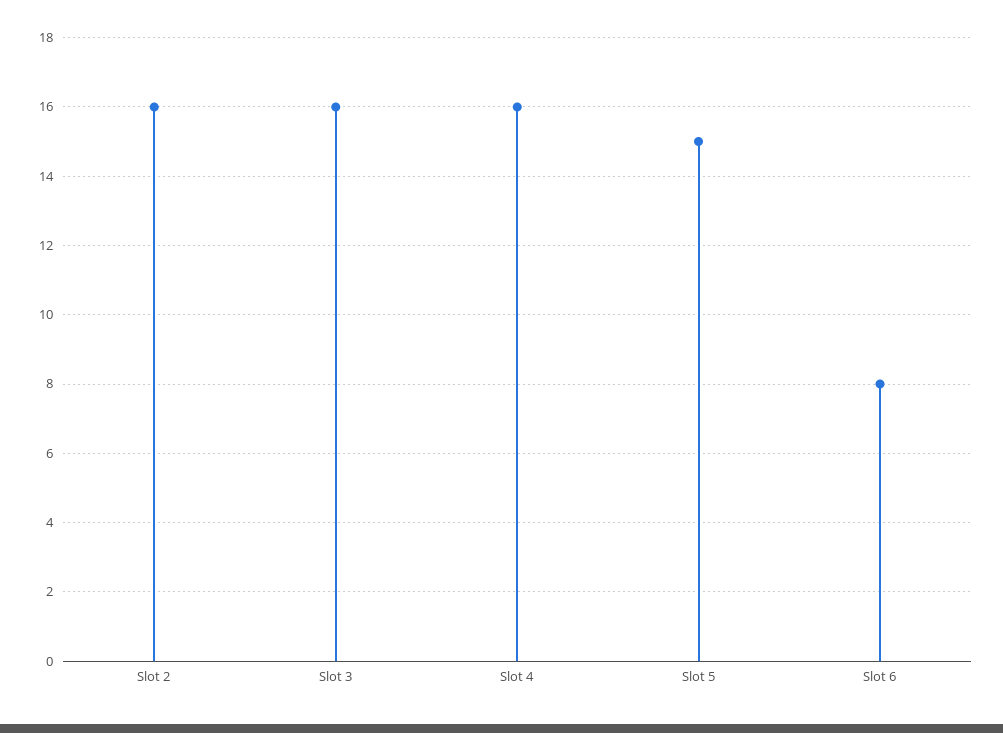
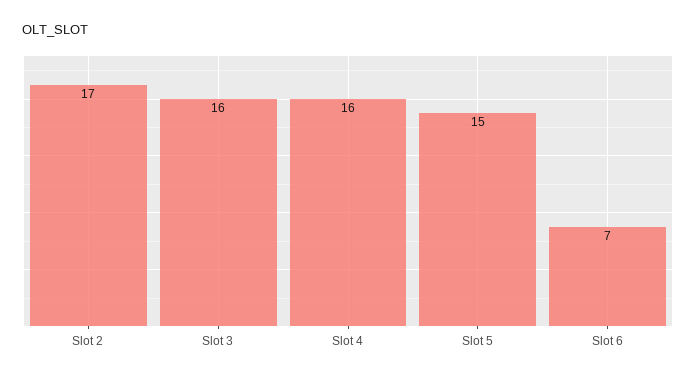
Slot 2: 16 -> 17
Slot 6: 8 -> 7

